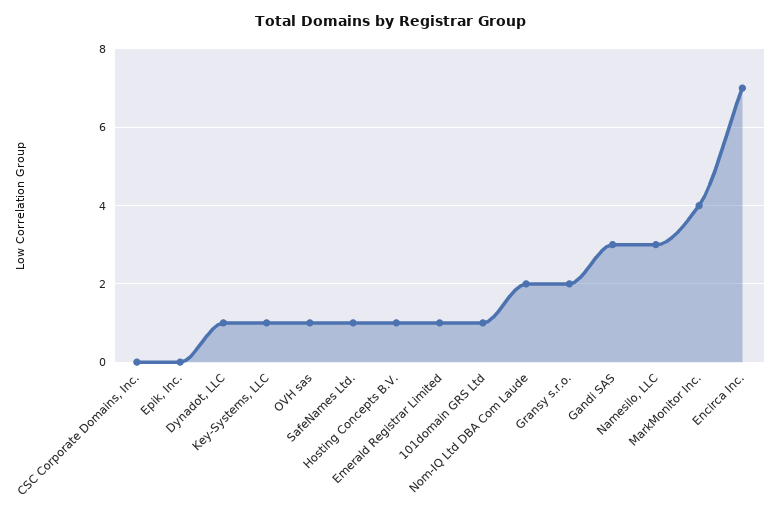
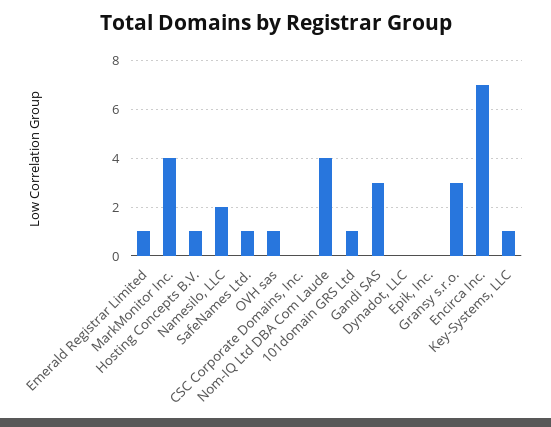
Dynadot, LLC: 1 -> 0
Nom-IQ Ltd DBA Com Laude: 2 -> 4
Gransy s.r.o.: 2 -> 3
Namesilo, LLC: 3 -> 2

